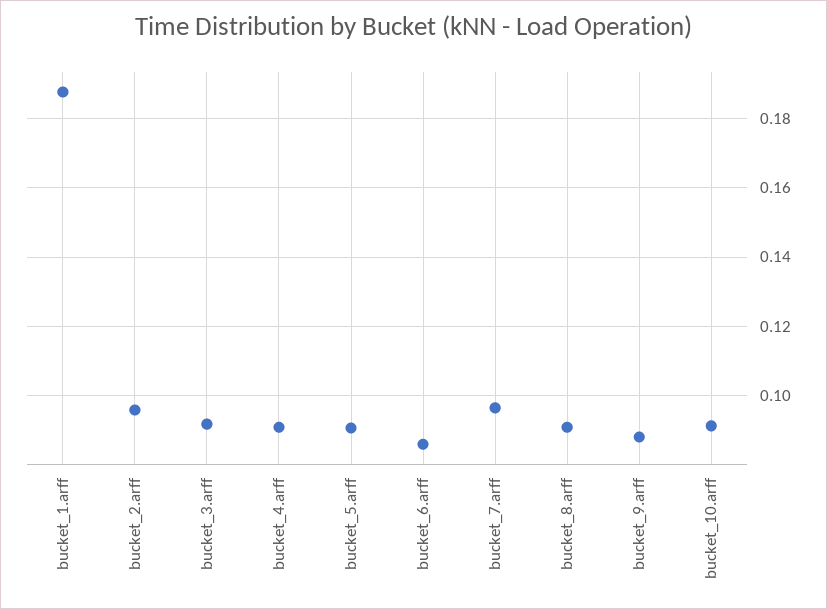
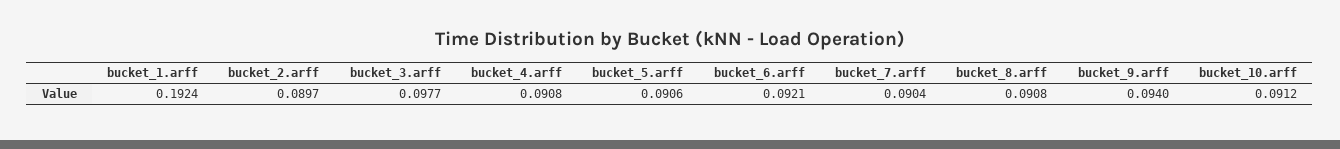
bucket_1.arff: 0.188 -> 0.1924
bucket_2.arff: 0.096 -> 0.0897
bucket_3.arff: 0.092 -> 0.0977
bucket_6.arff: 0.086 -> 0.0921
bucket_7.arff: 0.096 -> 0.0904
bucket_9.arff: 0.088 -> 0.094

